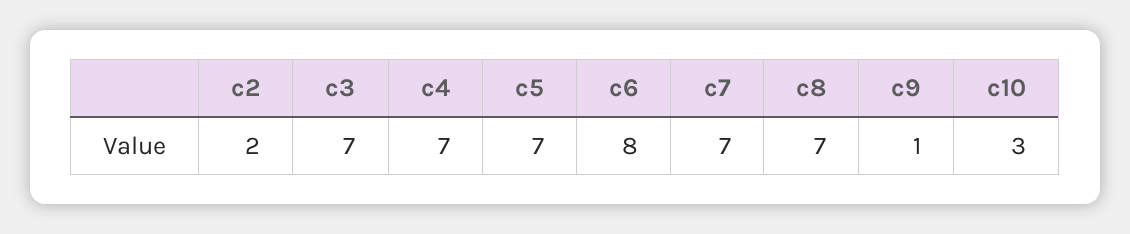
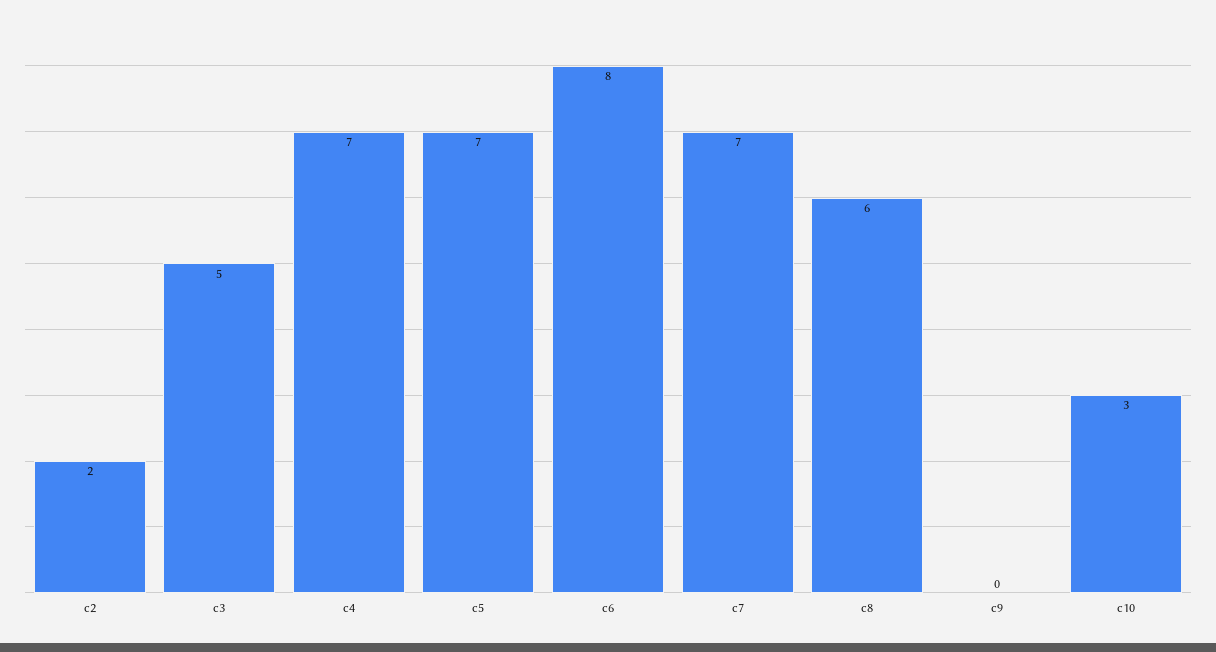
c3: 7 -> 5
c8: 7 -> 6
c9: 1 -> 0

